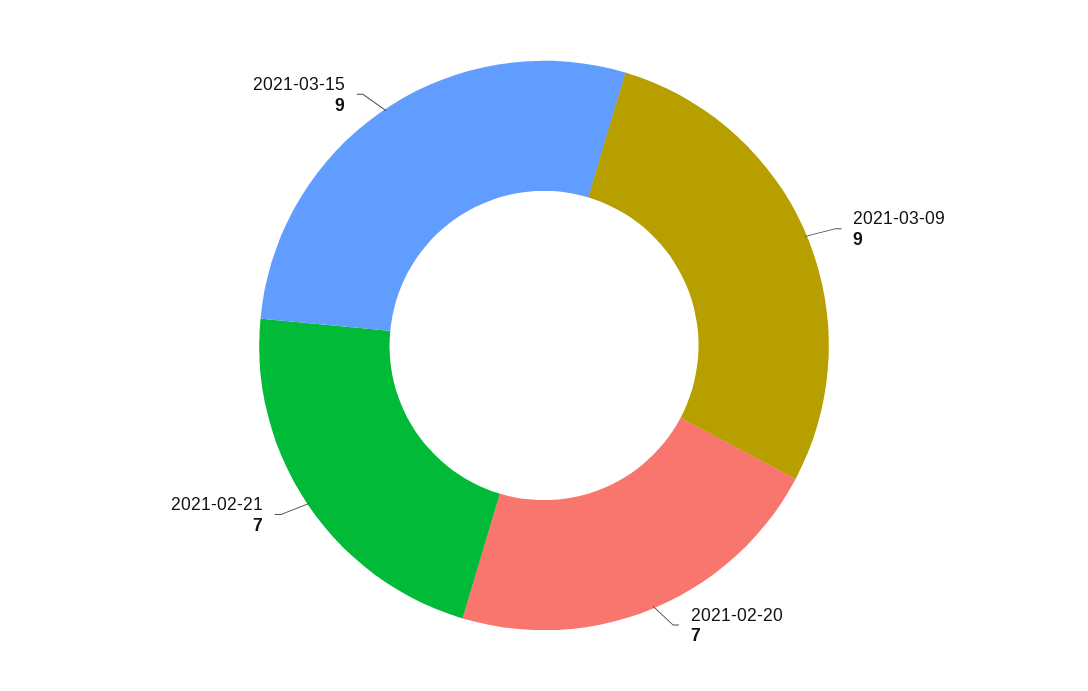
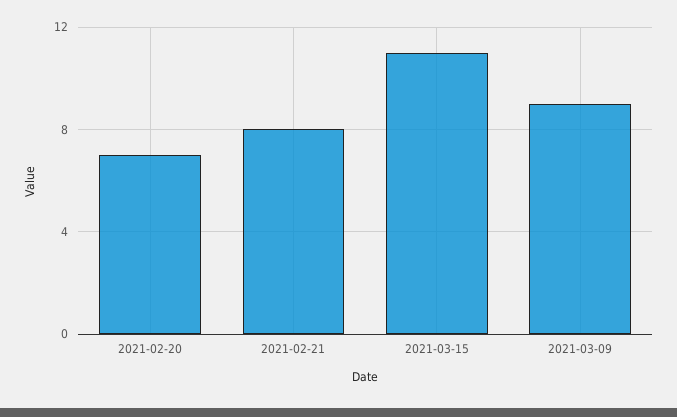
2021-02-21: 7 -> 8
2021-03-15: 9 -> 11

